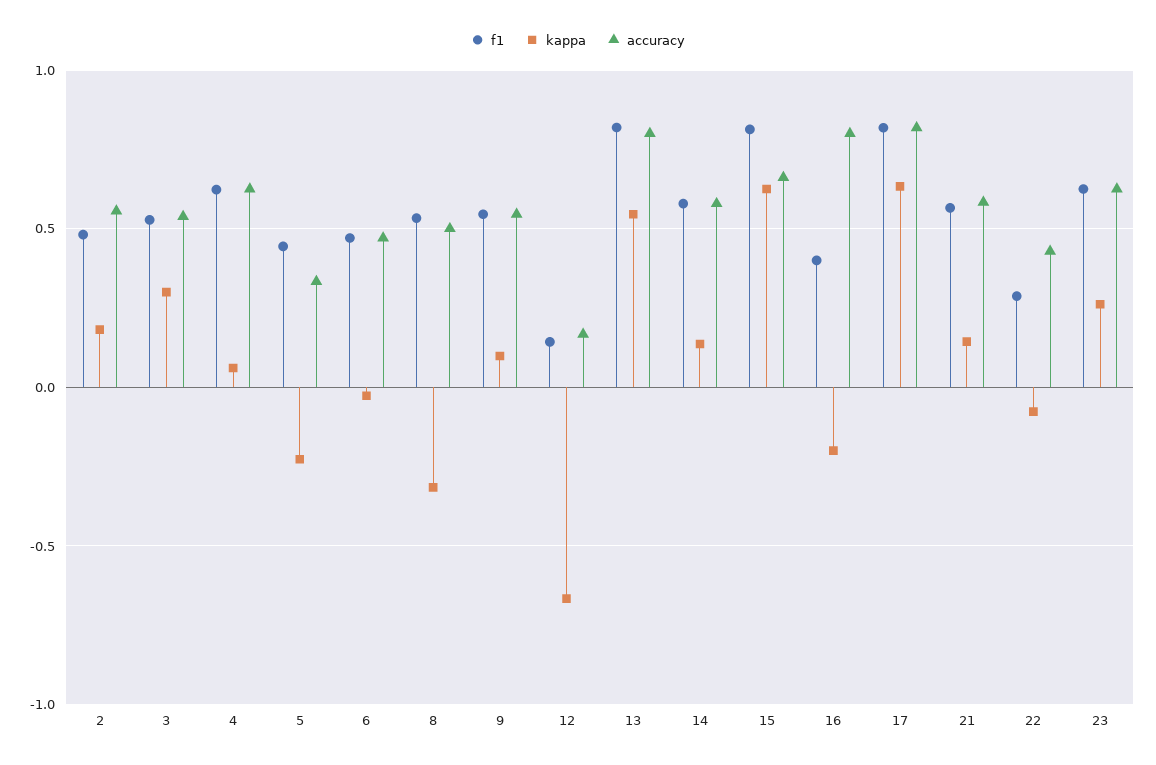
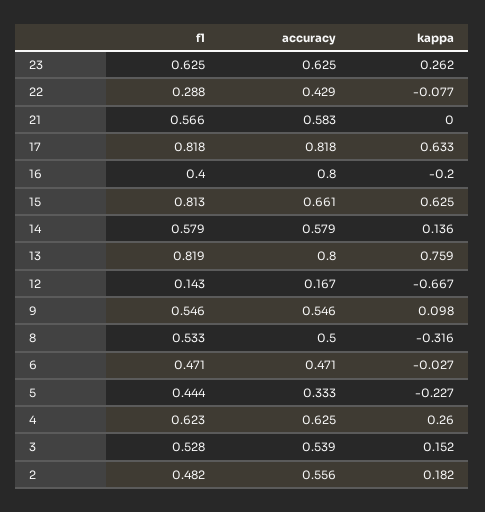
kappa, 3: 0.3 -> 0.152
kappa, 4: 0.05 -> 0.26
kappa, 13: 0.55 -> 0.759
kappa, 21: 0.15 -> 0

